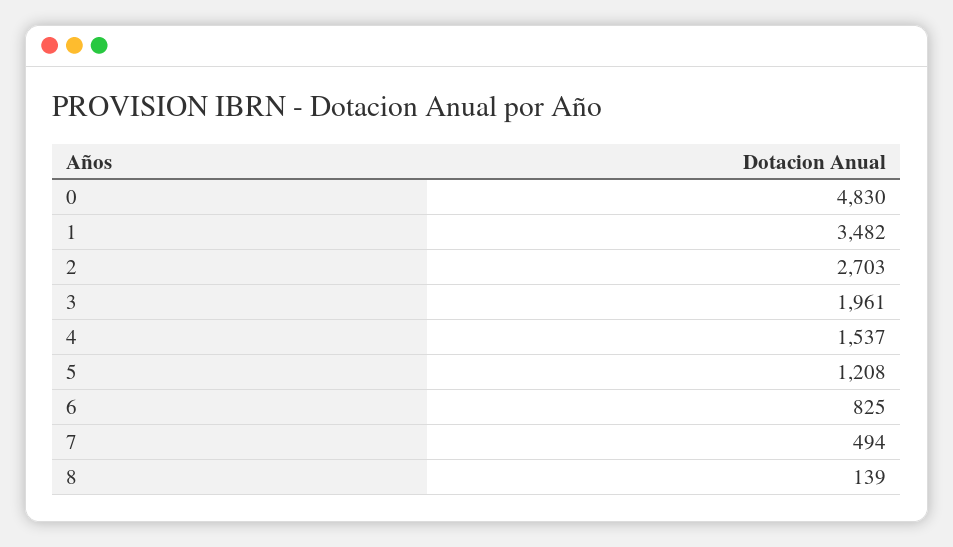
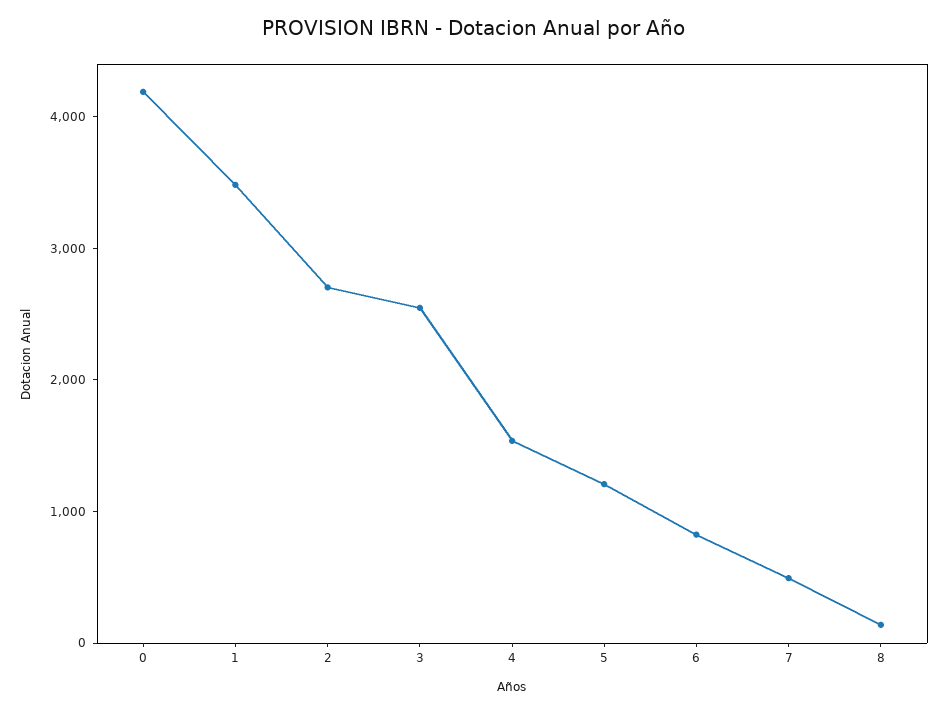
0: 4830 -> 4200
3: 1961 -> 2600

